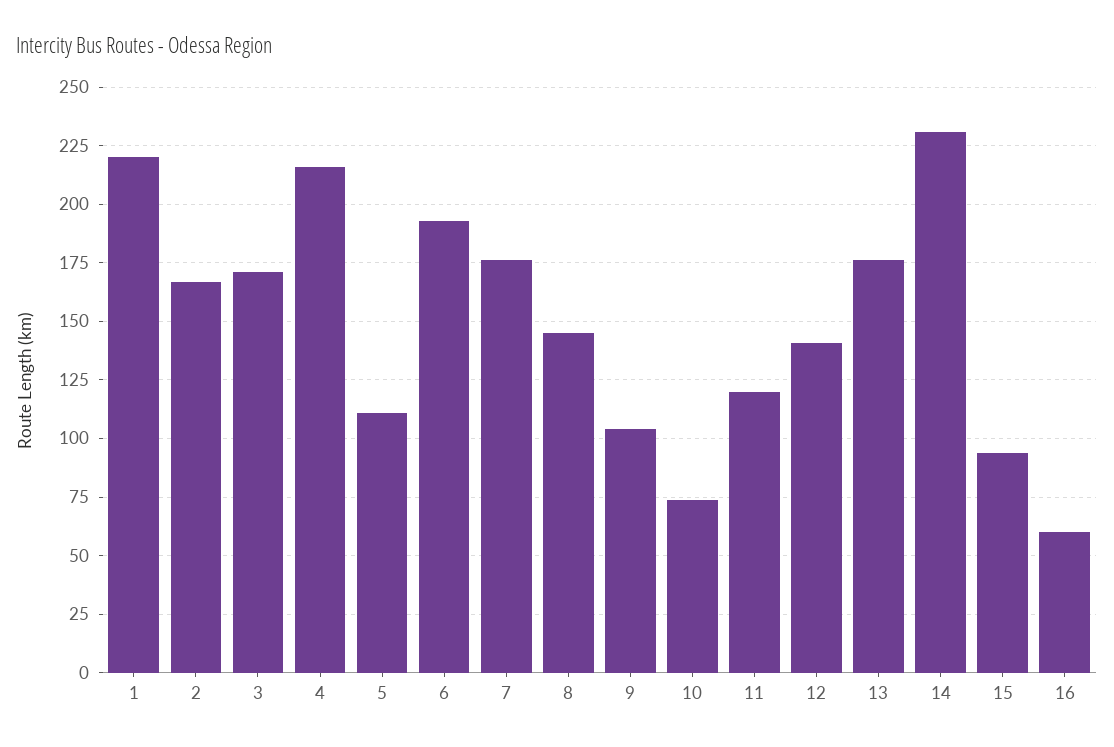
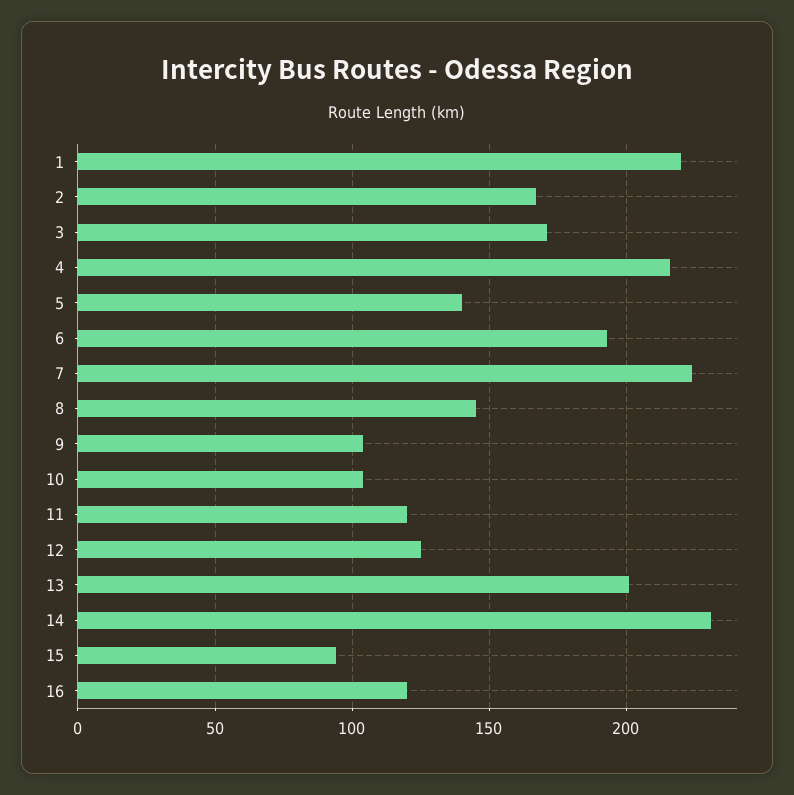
5: 110 -> 140
7: 175 -> 225
10: 75 -> 105
12: 140 -> 125
13: 175 -> 200
16: 60 -> 120

